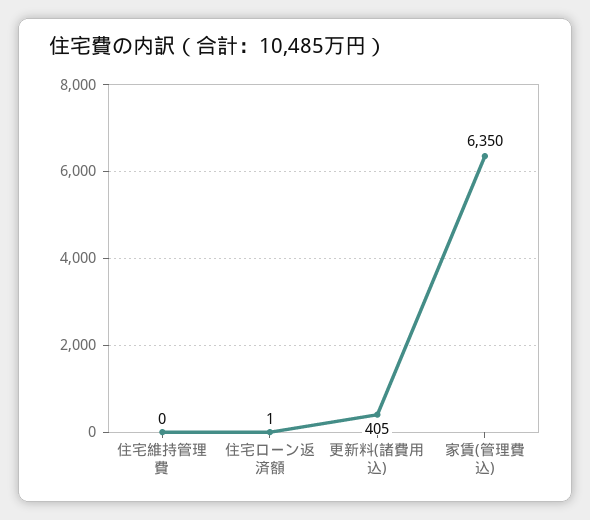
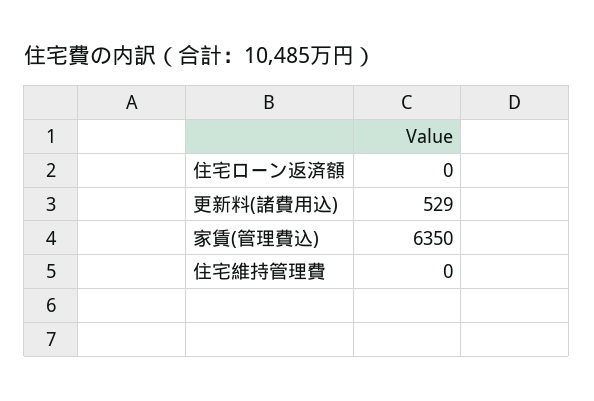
住宅ローン返済額: 1 -> 0
更新料(諸費用込): 405 -> 529

